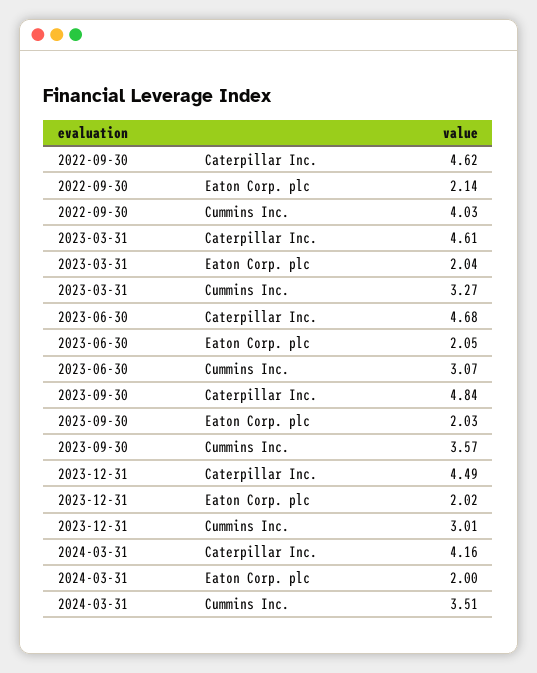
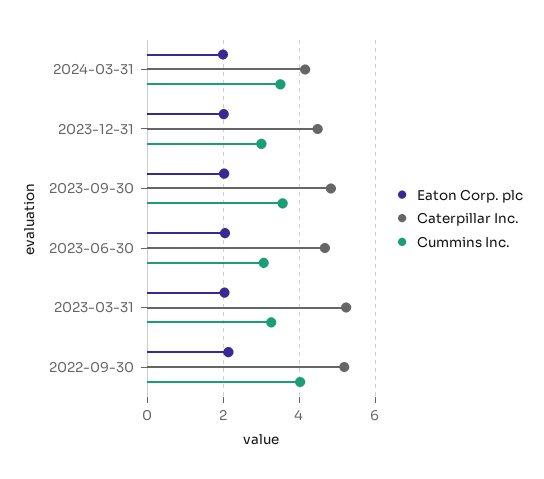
Caterpillar Inc., 2022-09-30: 4.62 -> 5.2
Caterpillar Inc., 2023-03-31: 4.61 -> 5.2

